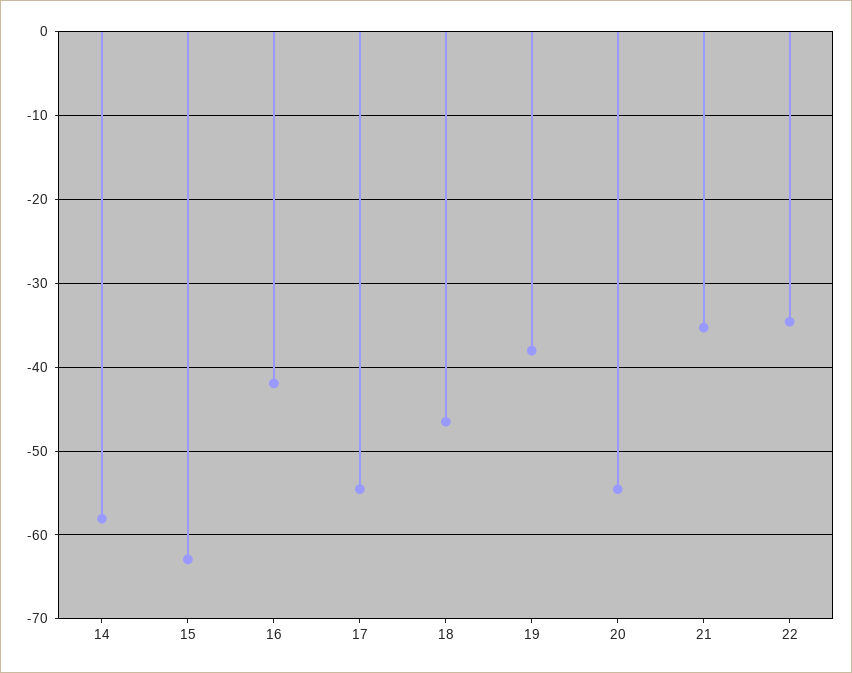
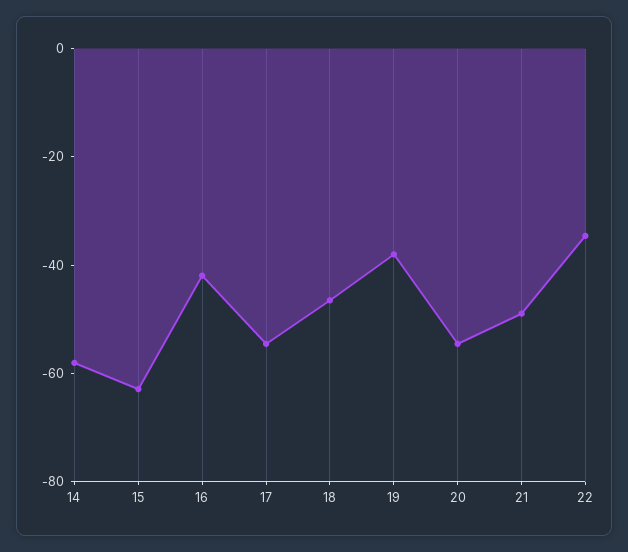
21: -35 -> -50

